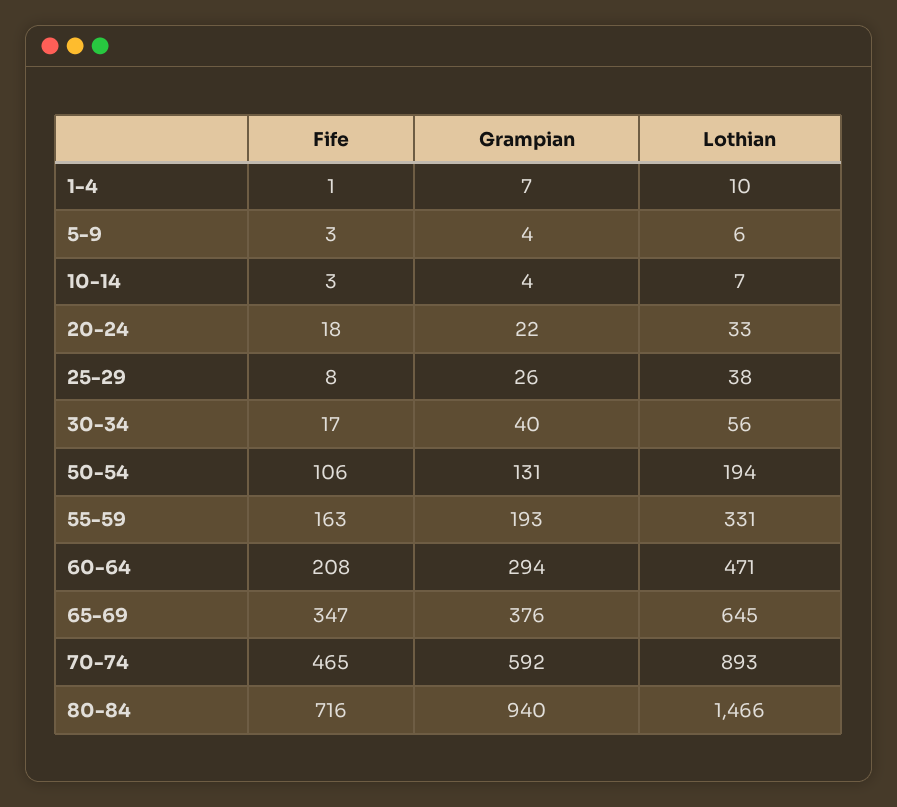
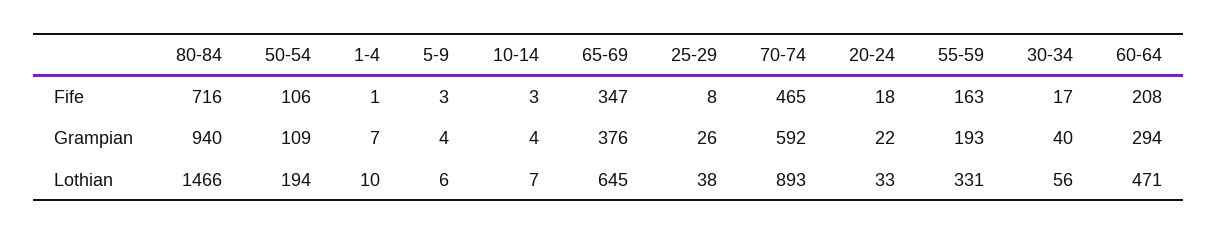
Grampian, 50-54: 131 -> 109

